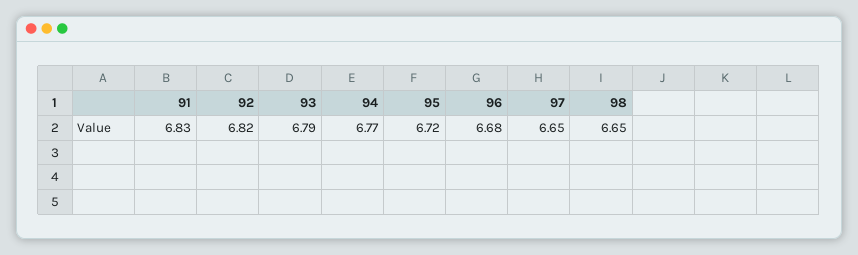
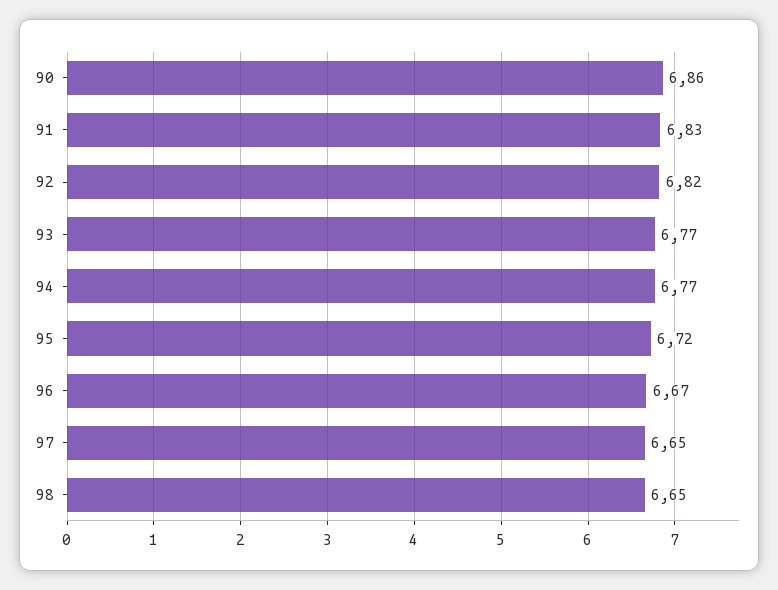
93: 6.79 -> 6.77
96: 6.68 -> 6.67
90: none -> 6.86

